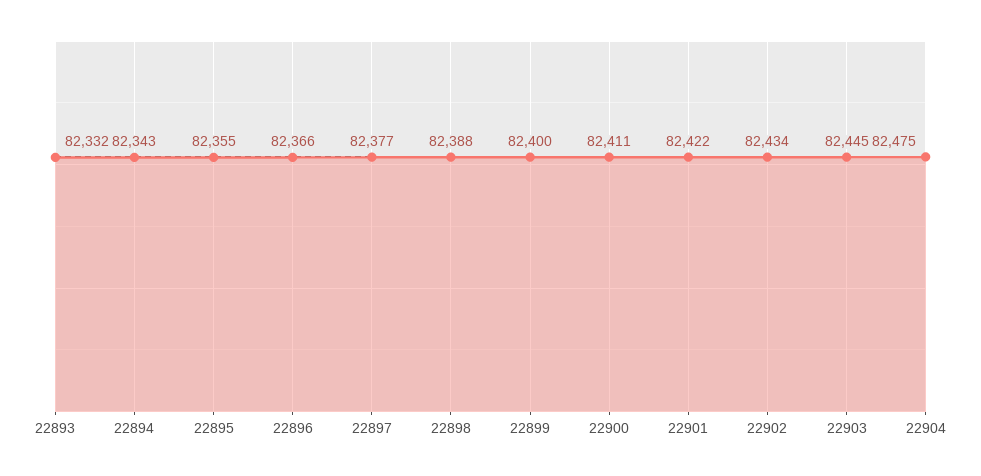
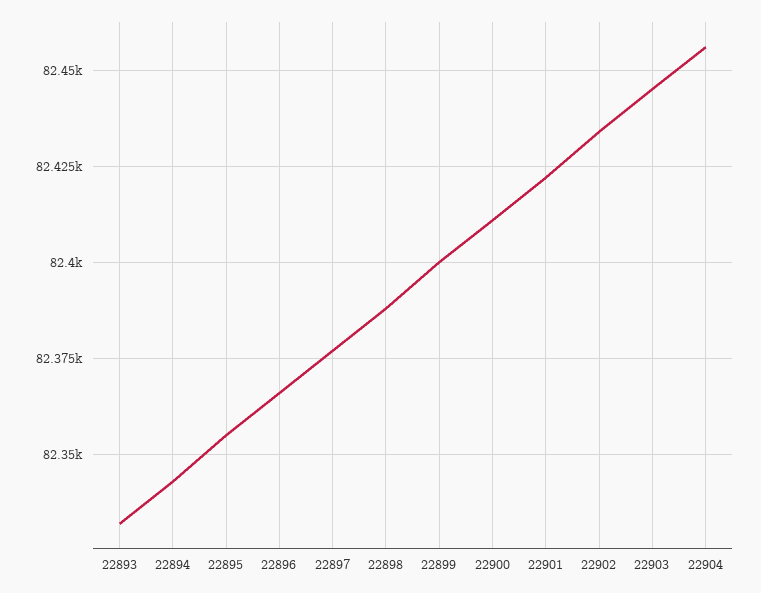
22904: 82475 -> 82455

